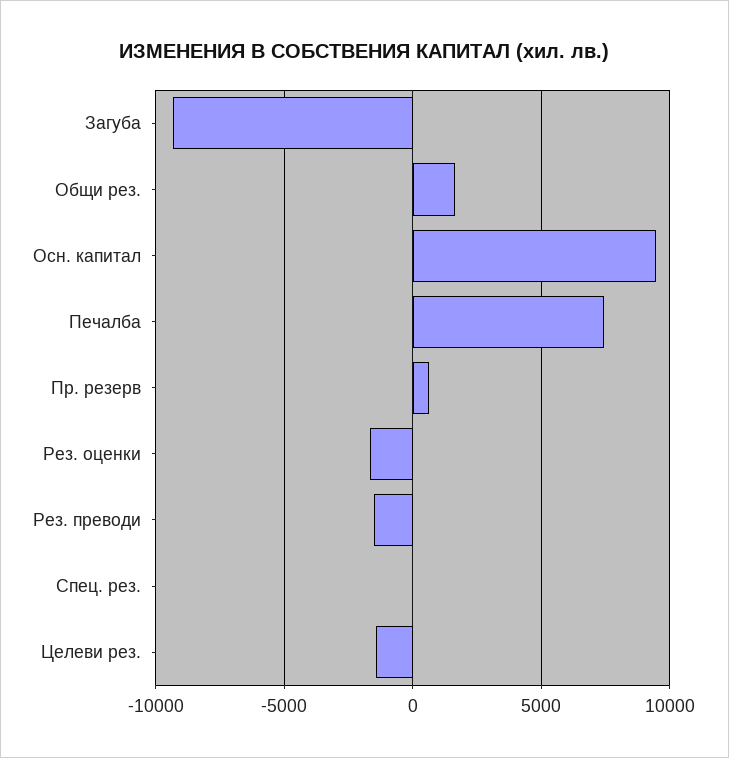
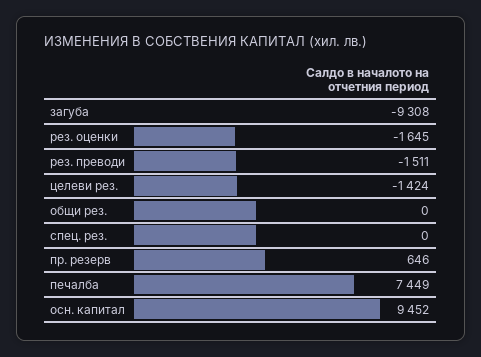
Общи рез.: 1500 -> 0

